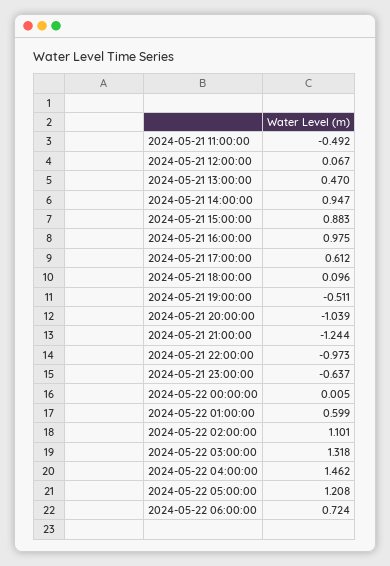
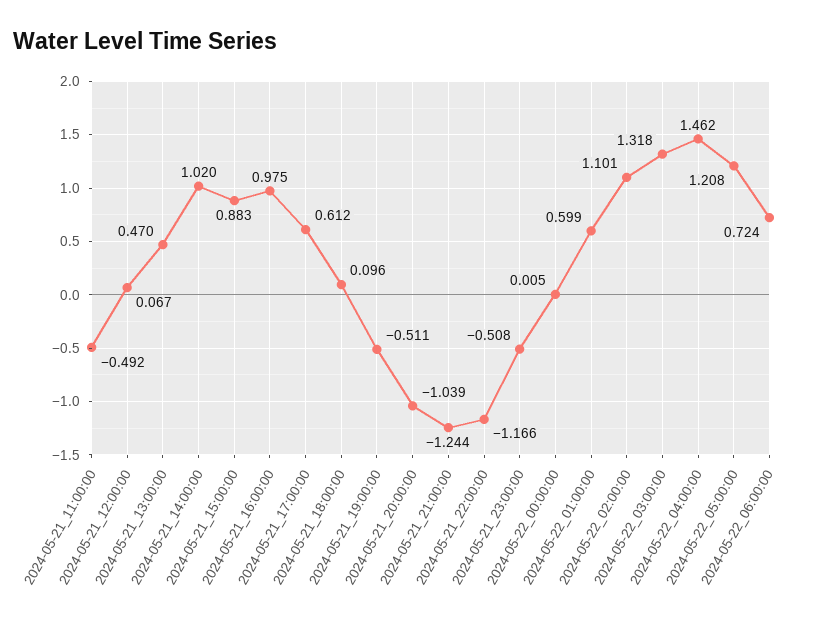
2024-05-21 14:00:00: 0.947 -> 1.02
2024-05-21 22:00:00: -0.973 -> -1.166
2024-05-21 23:00:00: -0.637 -> -0.508

